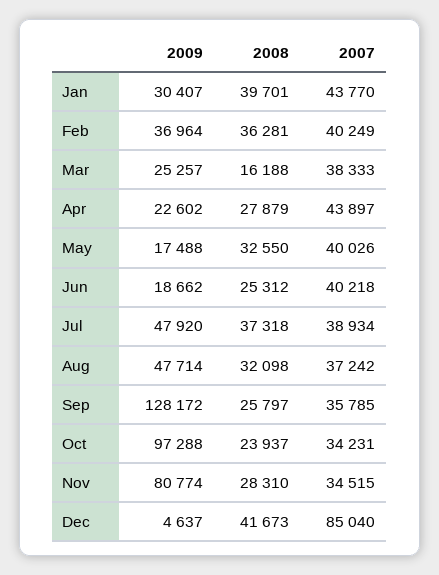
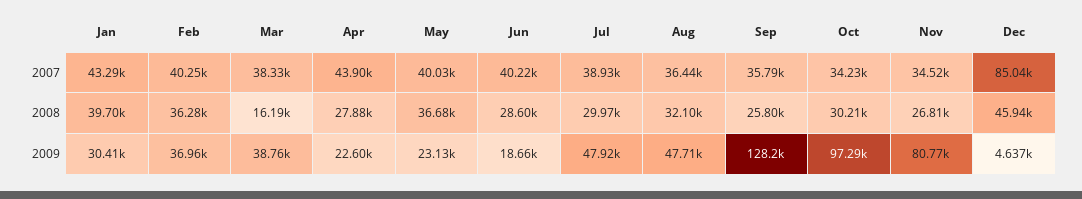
2007, Jan: 43770 -> 43290
2009, Mar: 25257 -> 38760
2009, May: 17488 -> 23130
2008, May: 32550 -> 36680
2008, Jun: 25312 -> 28600
2008, Jul: 37318 -> 29970
2007, Aug: 37242 -> 36440
2008, Oct: 23937 -> 30210
2008, Nov: 28310 -> 26810
2008, Dec: 41673 -> 45940

